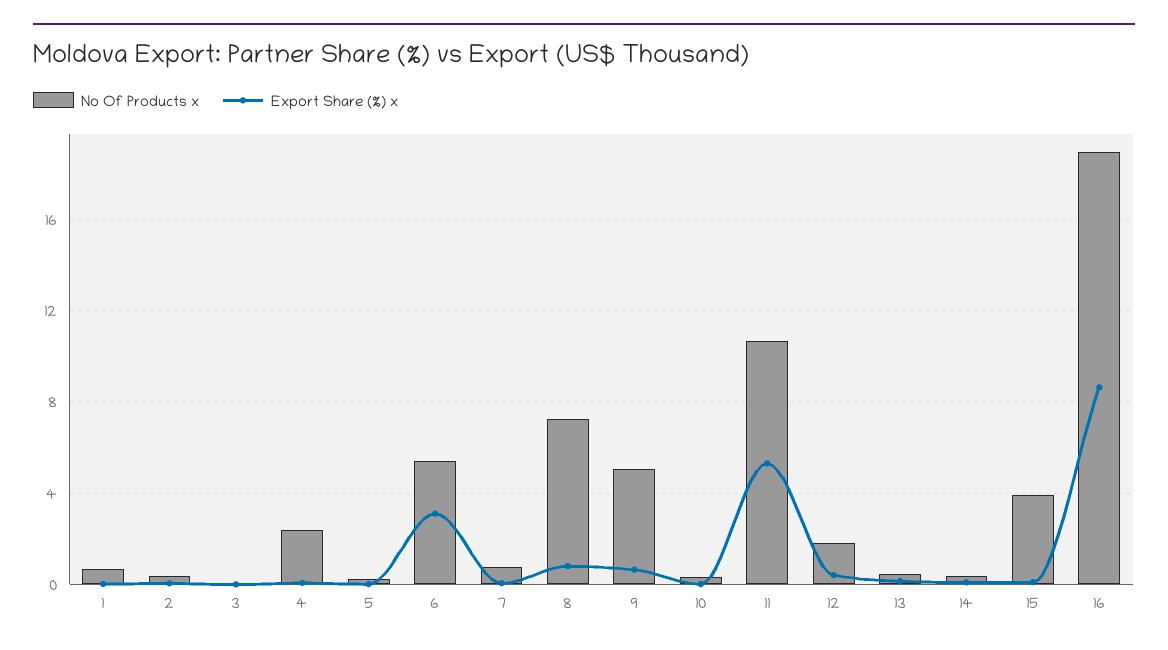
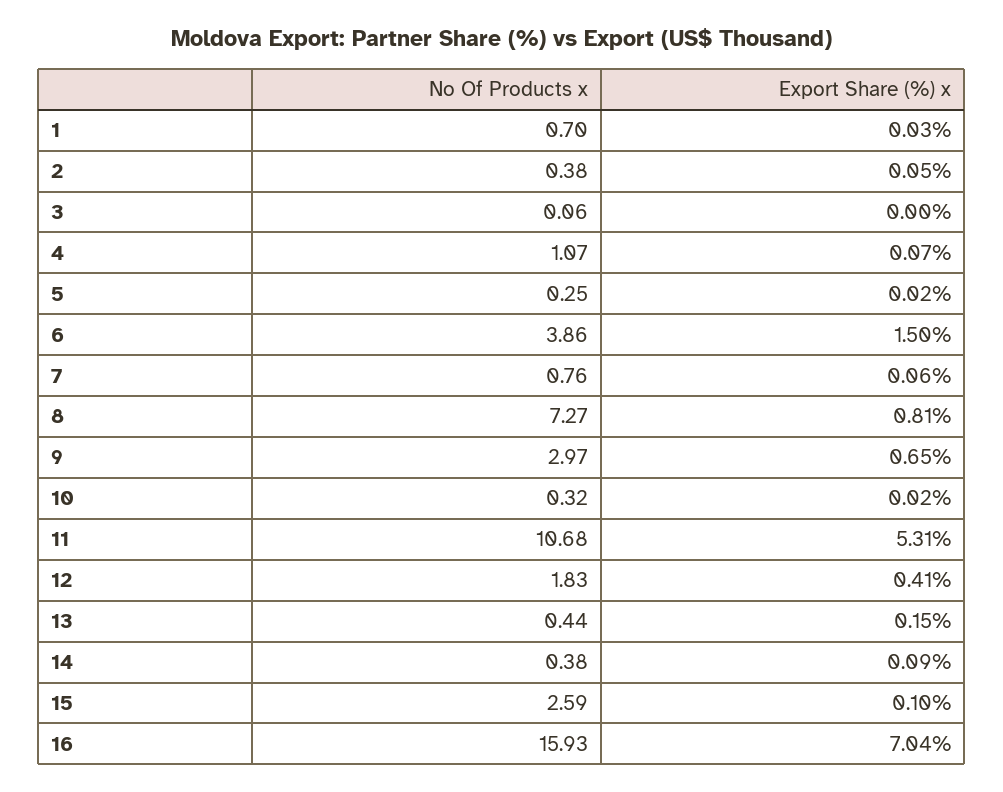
No Of Products x, 4: 2.5 -> 1.07
No Of Products x, 6: 5.5 -> 3.86
Export Share (%) x, 6: 3 -> 1.5
No Of Products x, 9: 5 -> 2.97
No Of Products x, 15: 4 -> 2.59
No Of Products x, 16: 19 -> 15.93
Export Share (%) x, 16: 8.5 -> 7.04

